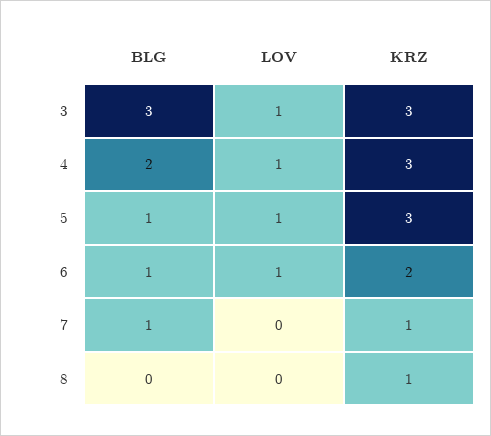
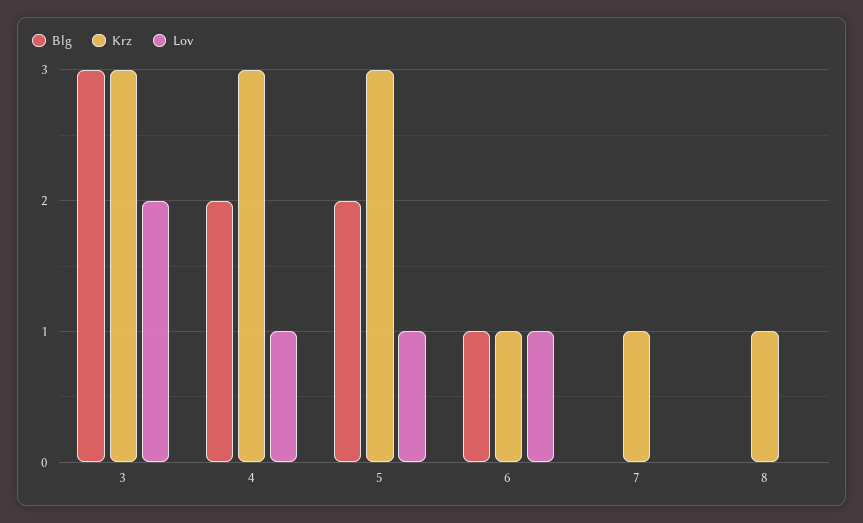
LOV, 3: 1 -> 2
BLG, 5: 1 -> 2
KRZ, 6: 2 -> 1
BLG, 7: 1 -> 0

